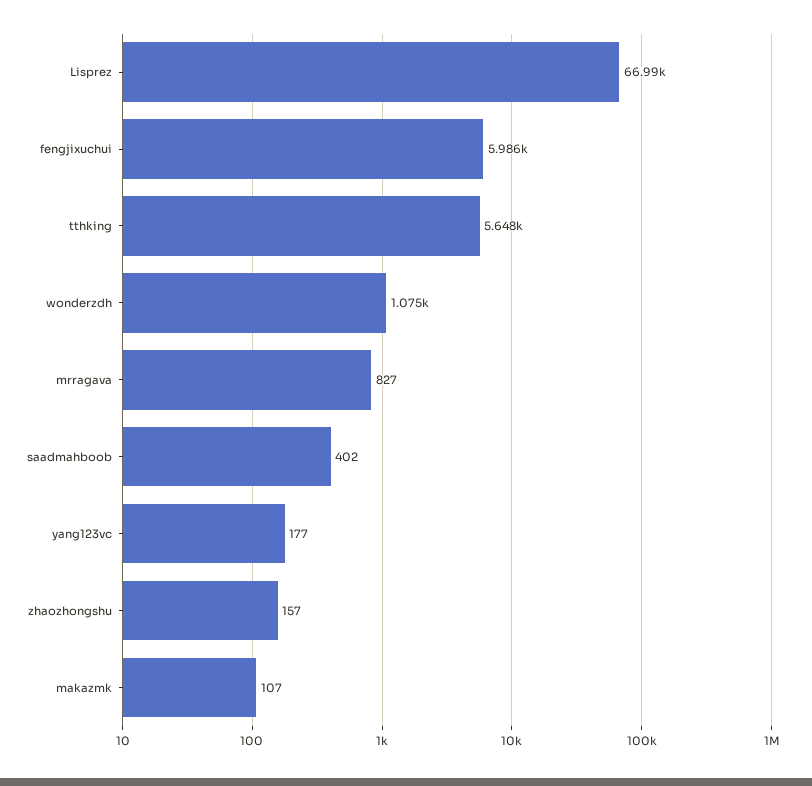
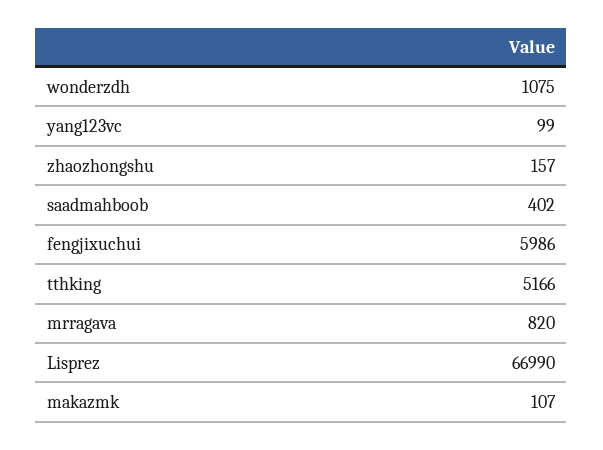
tthking: 5648 -> 5166
mrragava: 827 -> 820
yang123vc: 177 -> 99

